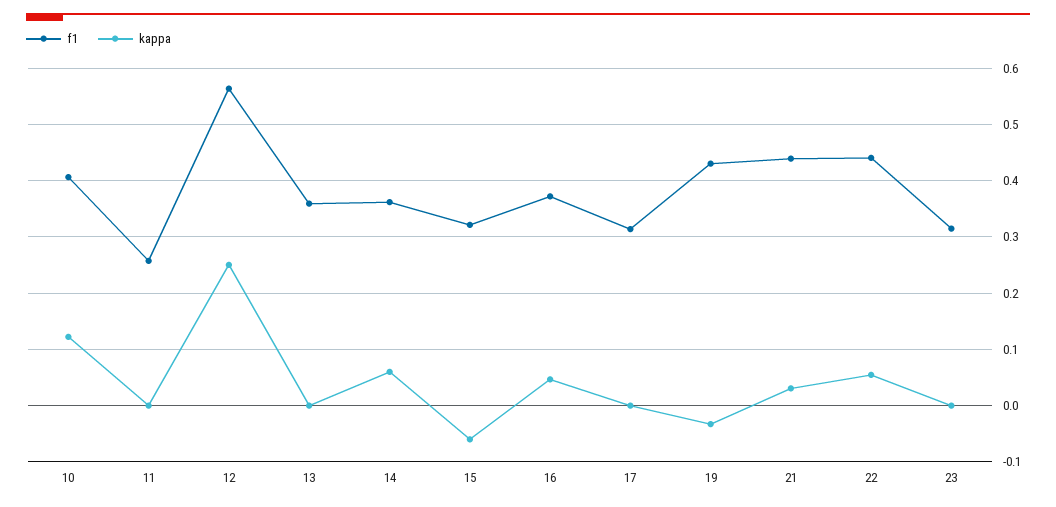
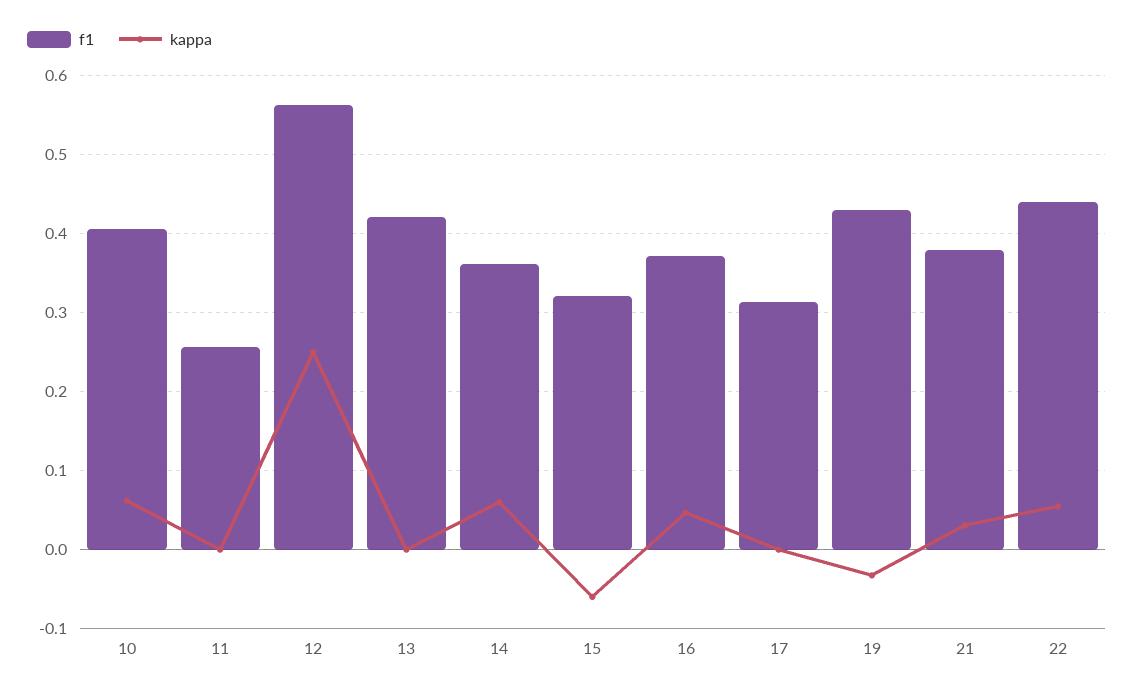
kappa, 10: 0.12 -> 0.06
f1, 13: 0.36 -> 0.42
f1, 21: 0.44 -> 0.38
f1, 23: 0.32 -> none
kappa, 23: 0 -> none

